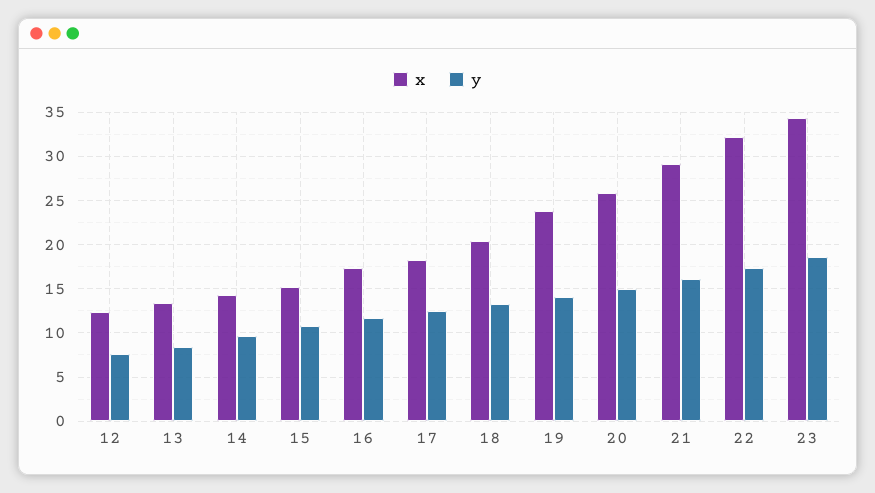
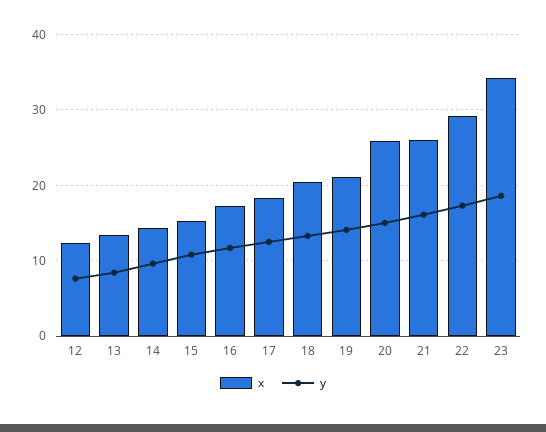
x, 19: 24 -> 21
x, 21: 29 -> 26
x, 22: 32 -> 29

